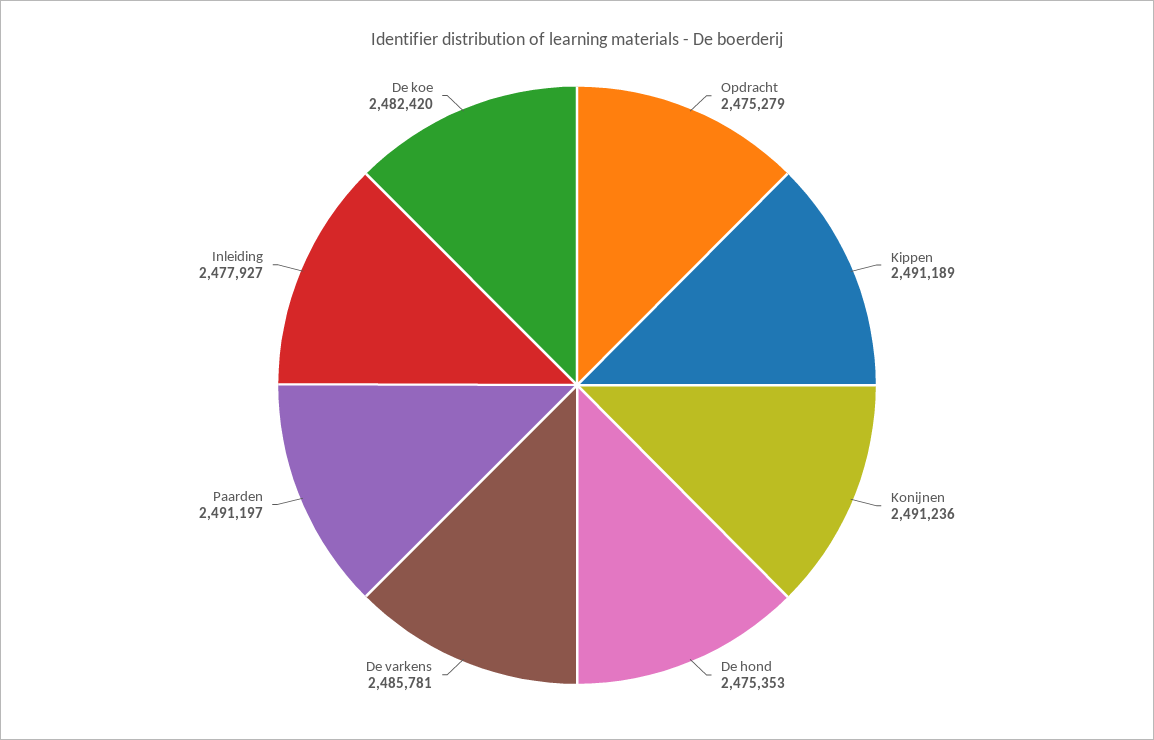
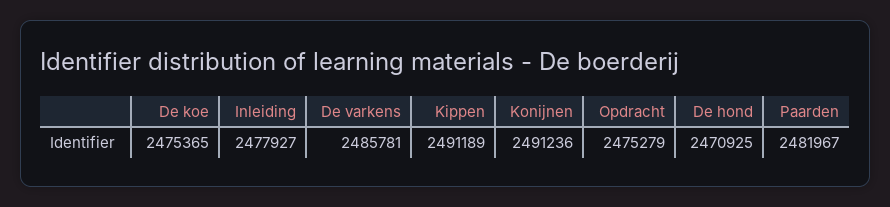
De hond: 2475353 -> 2470925
Paarden: 2491197 -> 2481967
De koe: 2482420 -> 2475365

